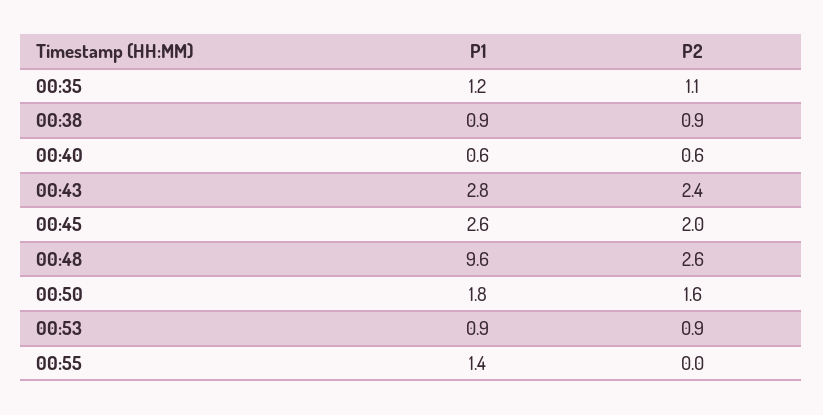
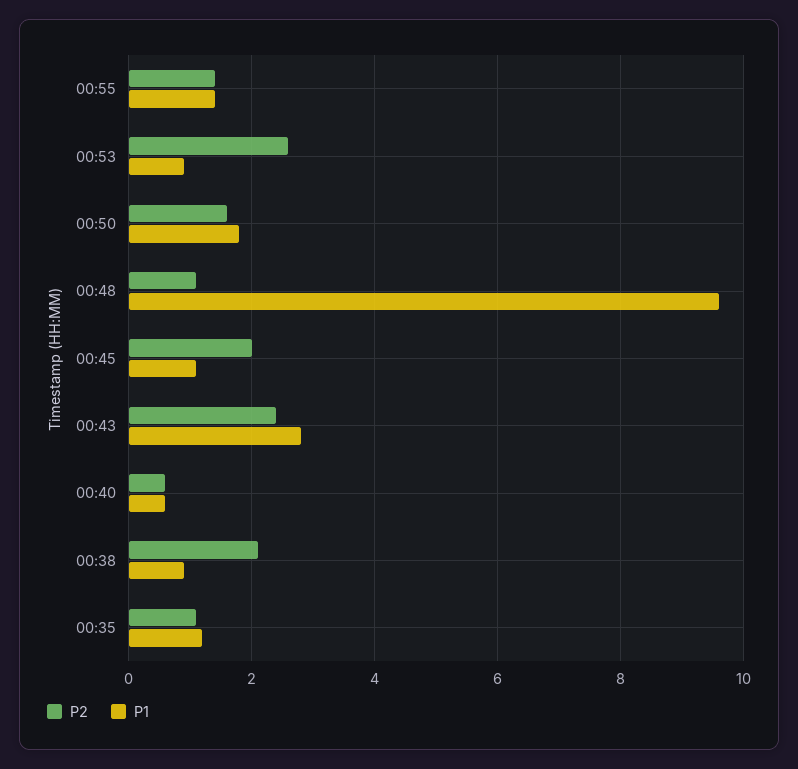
P2, 00:38: 0.9 -> 2
P1, 00:45: 2.6 -> 1
P2, 00:48: 2.6 -> 1
P2, 00:53: 0.9 -> 2.5
P2, 00:55: 0 -> 1.5

